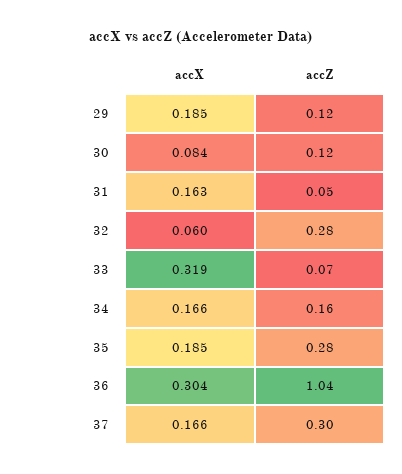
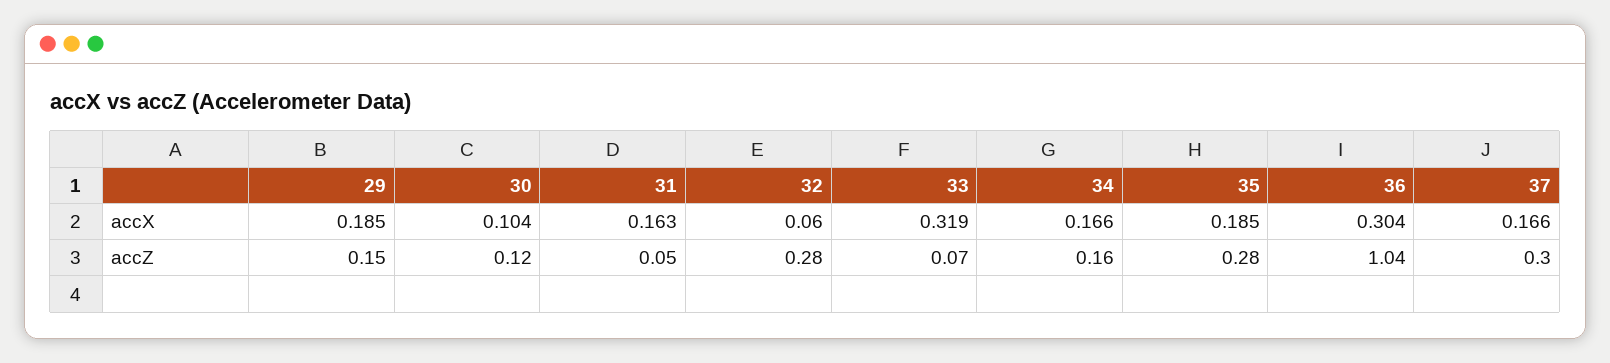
accZ, 29: 0.12 -> 0.15
accX, 30: 0.084 -> 0.104

